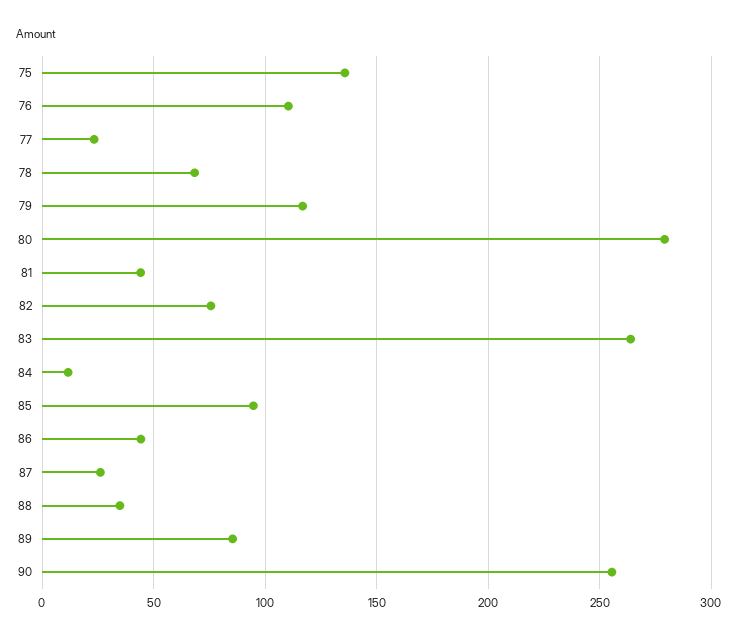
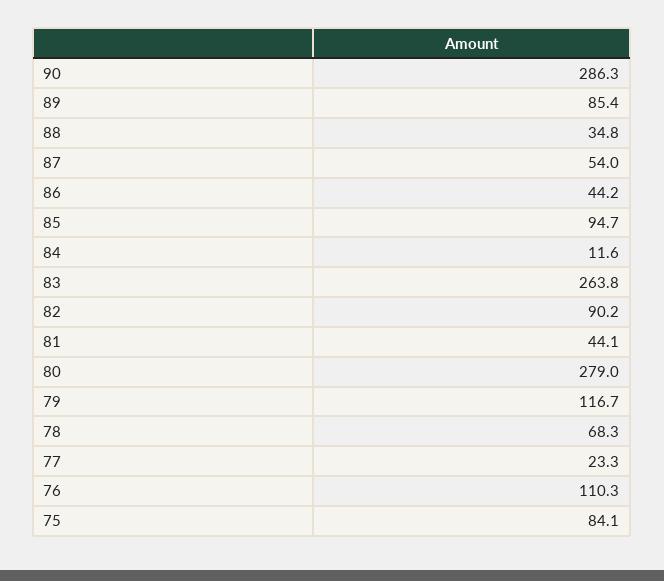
75: 135 -> 84.1
82: 75 -> 90.2
87: 25 -> 54
90: 255 -> 286.3

